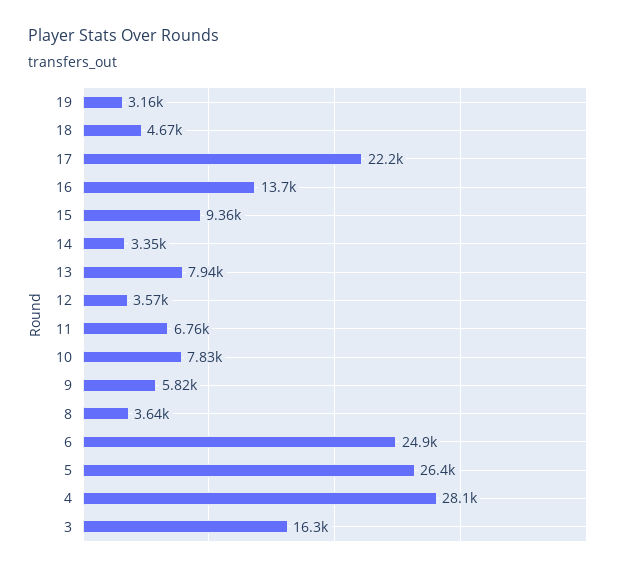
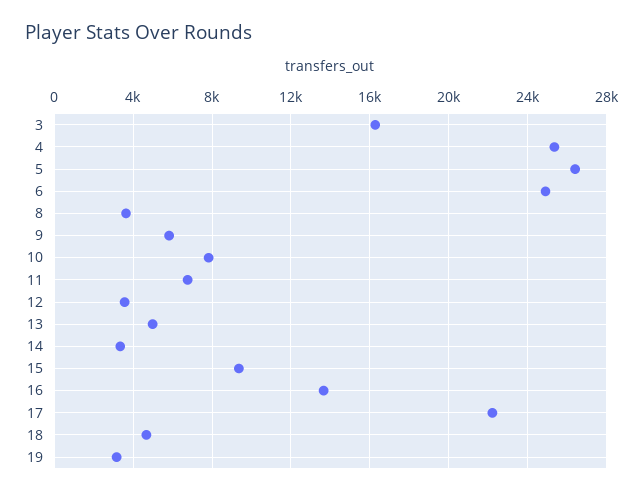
13: 7940 -> 5000
4: 28100 -> 25500

